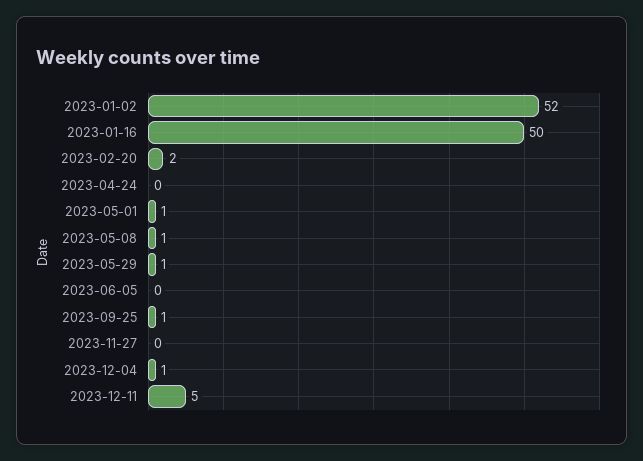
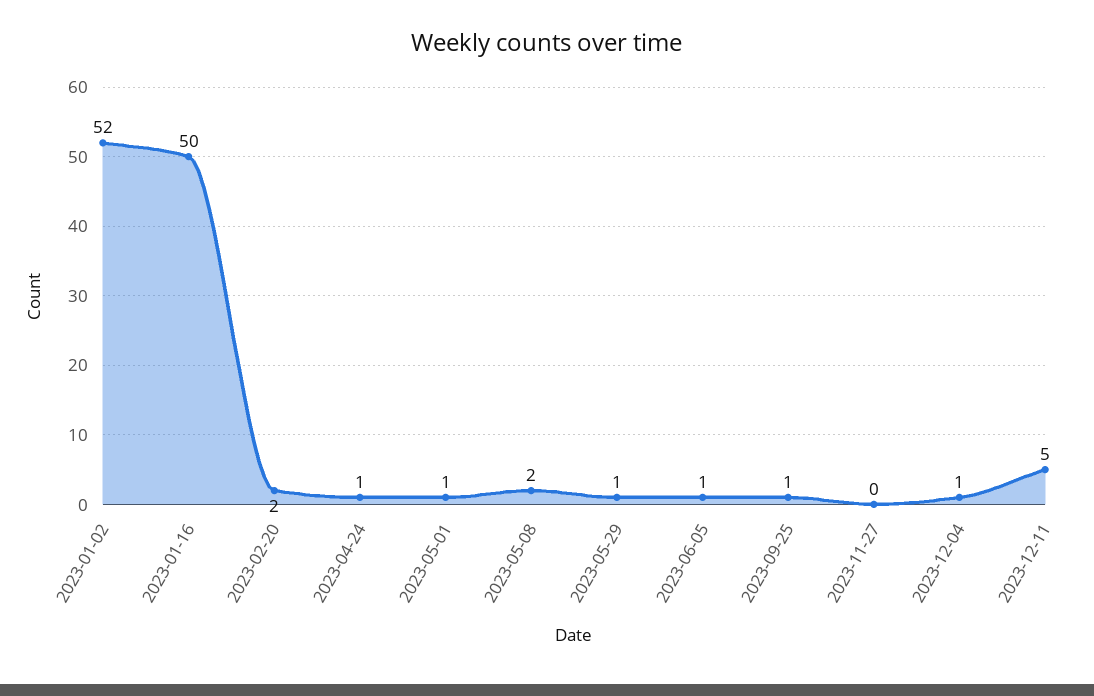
2023-04-24: 0 -> 1
2023-05-08: 1 -> 2
2023-06-05: 0 -> 1

